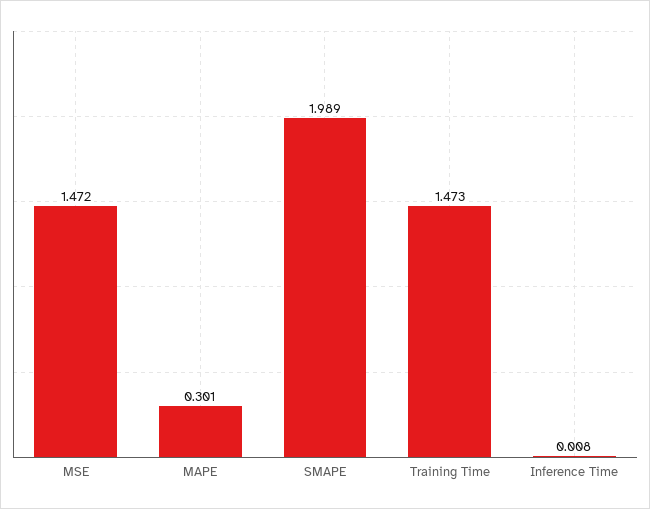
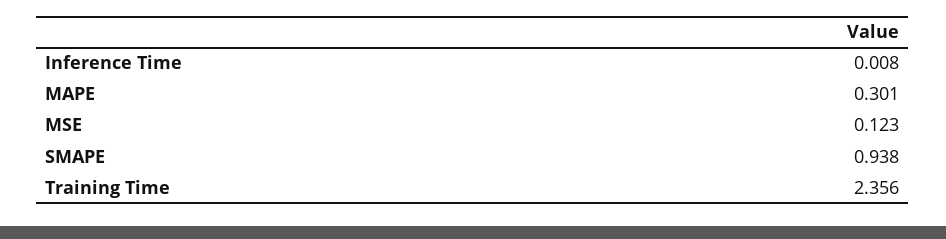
MSE: 1.472 -> 0.123
SMAPE: 1.989 -> 0.938
Training Time: 1.473 -> 2.356

